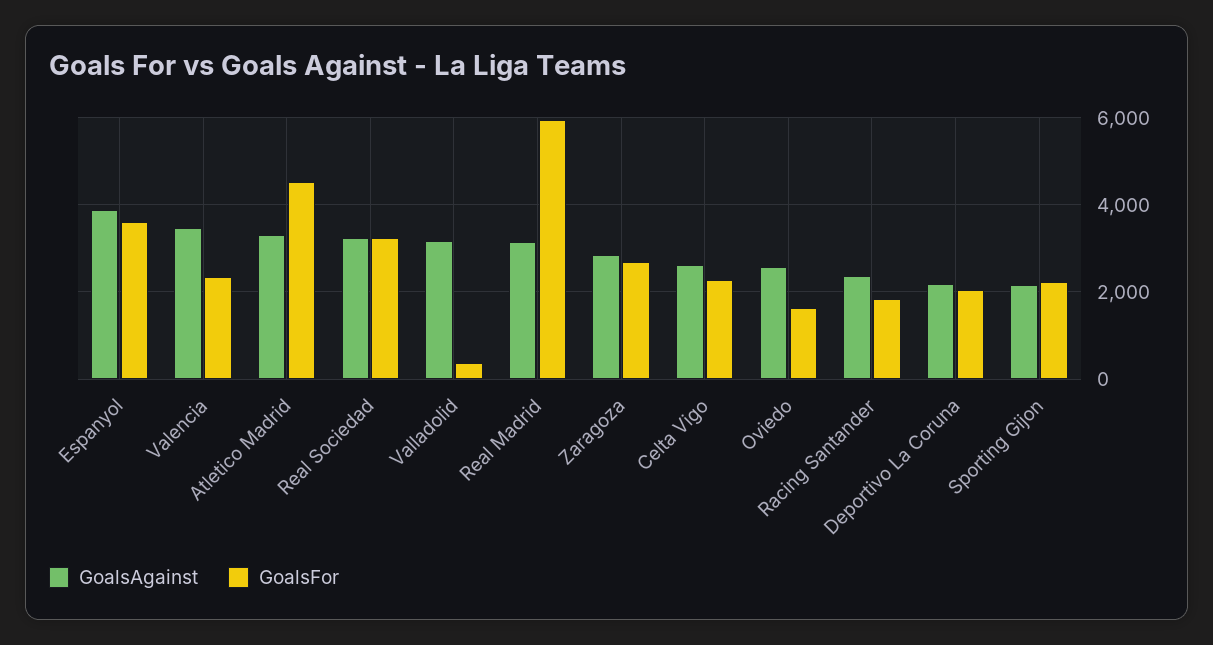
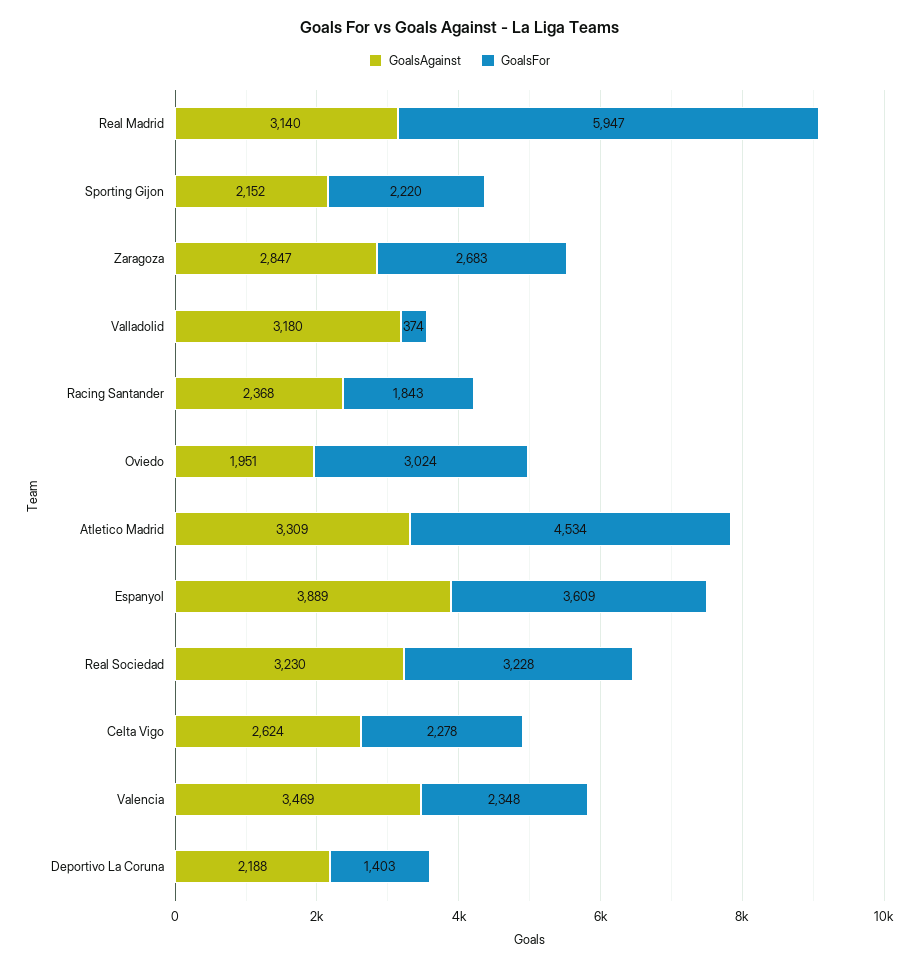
GoalsAgainst, Oviedo: 2600 -> 1951
GoalsFor, Oviedo: 1600 -> 3024
GoalsFor, Deportivo La Coruna: 2000 -> 1403

